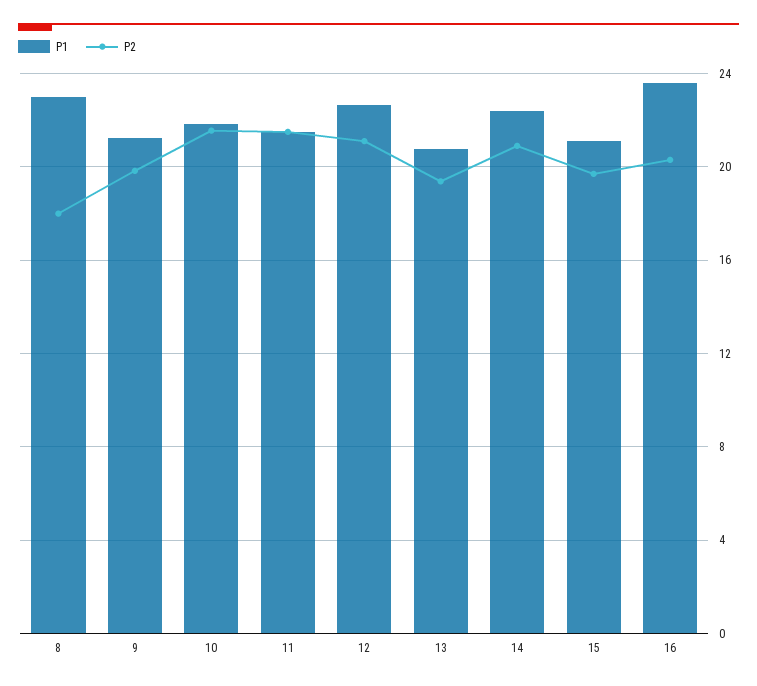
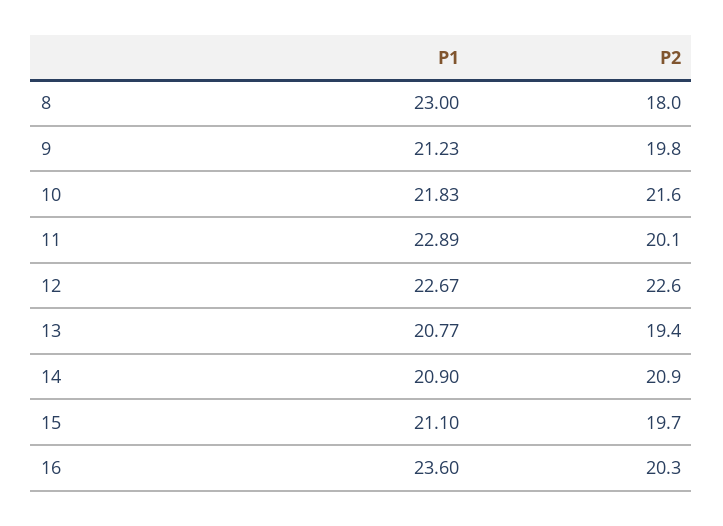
P1, 11: 21.5 -> 22.89
P2, 11: 21.5 -> 20.1
P2, 12: 21 -> 22.6
P1, 14: 22.5 -> 20.9

